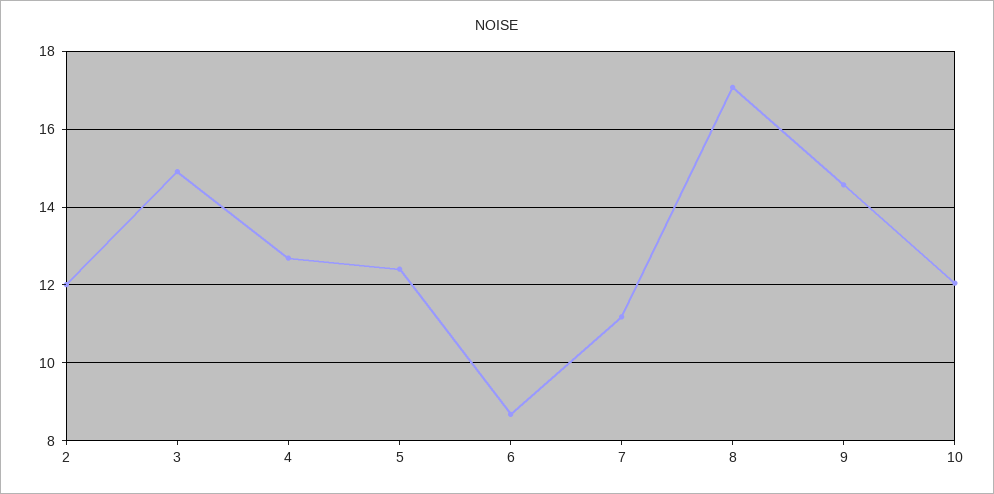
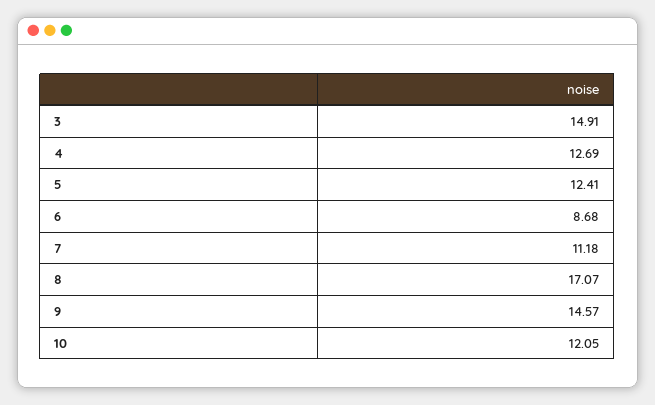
2: 12 -> none

